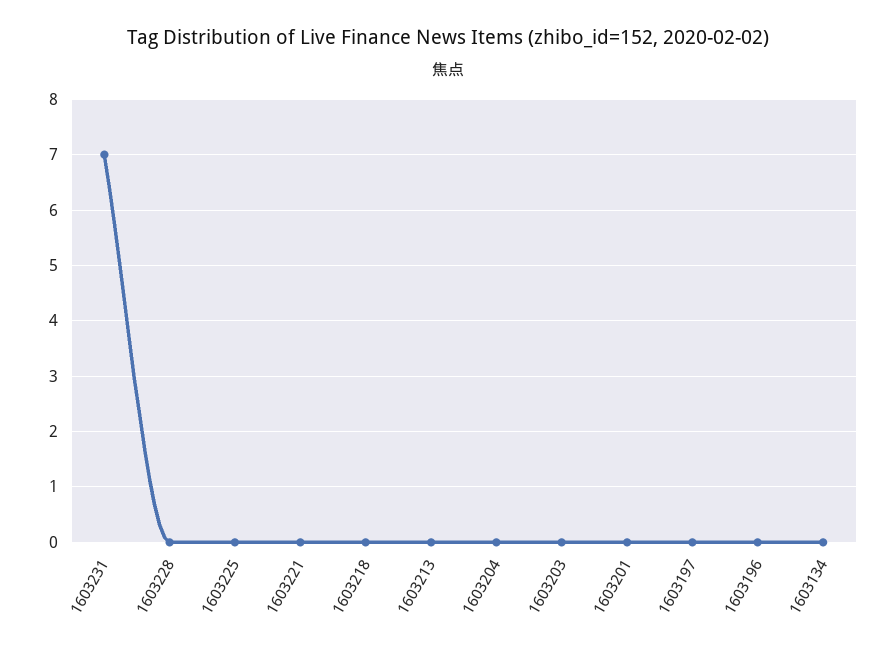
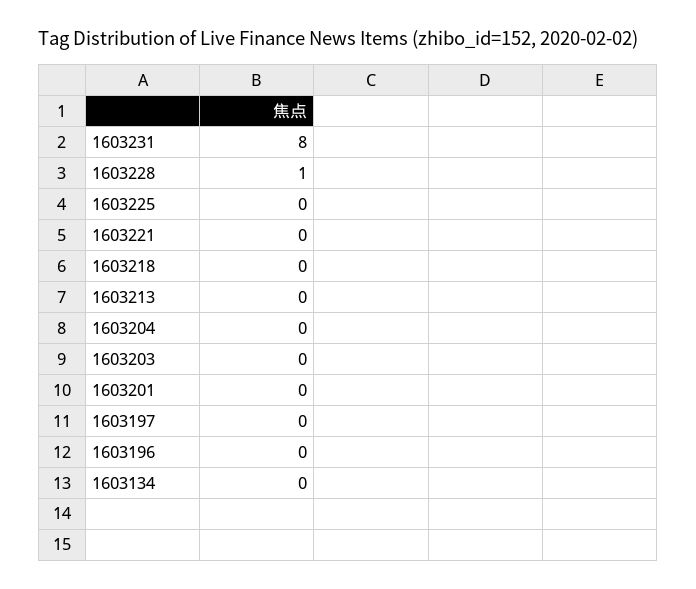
1603231: 7 -> 8
1603228: 0 -> 1

